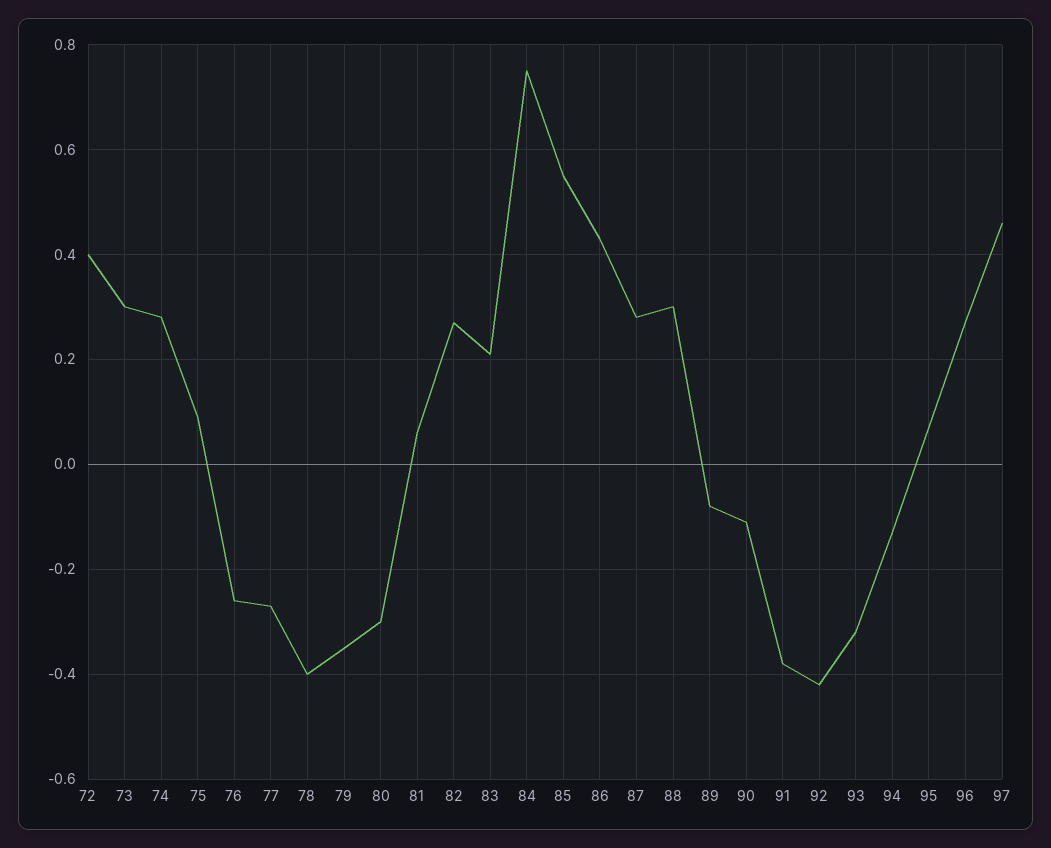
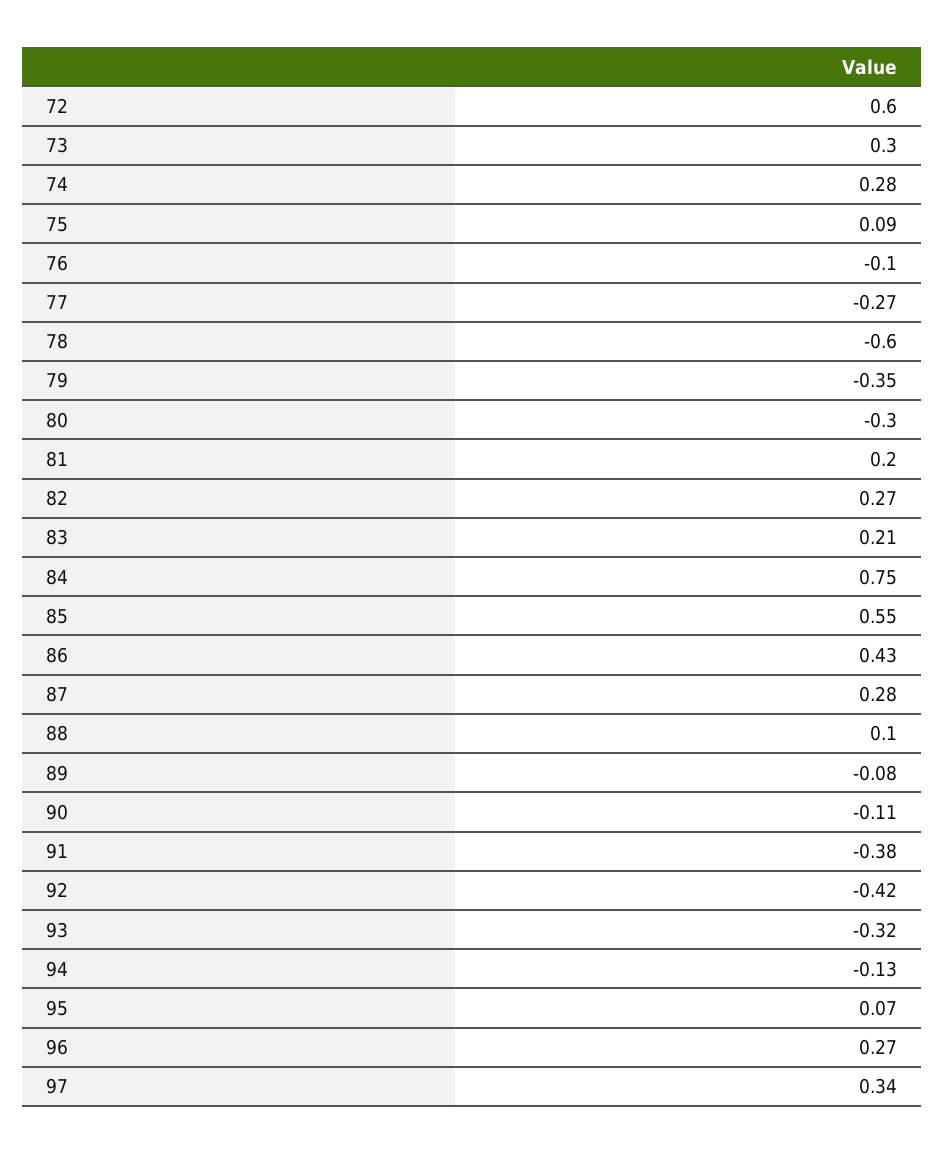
72: 0.4 -> 0.6
76: -0.25 -> -0.1
78: -0.4 -> -0.6
81: 0.05 -> 0.2
88: 0.3 -> 0.1
97: 0.45 -> 0.34

